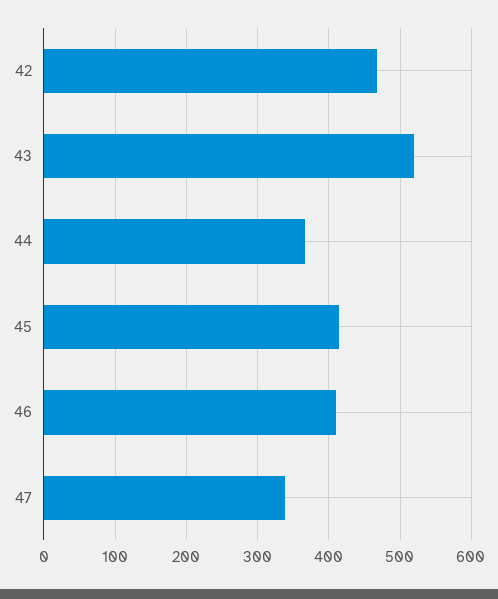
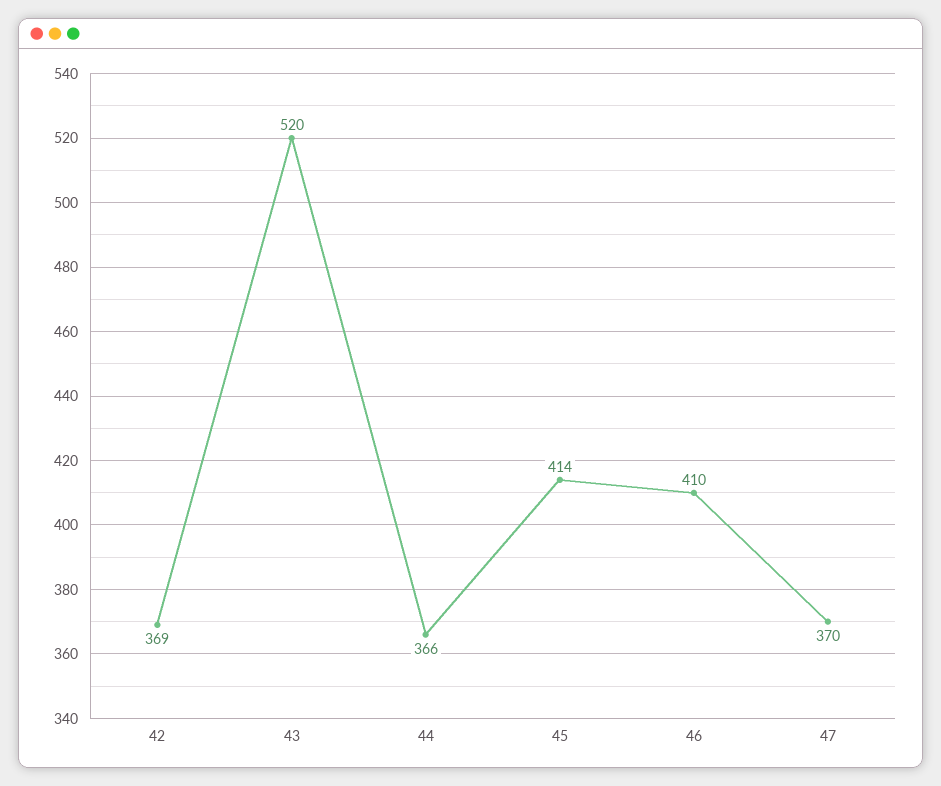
42: 470 -> 369
47: 340 -> 370

